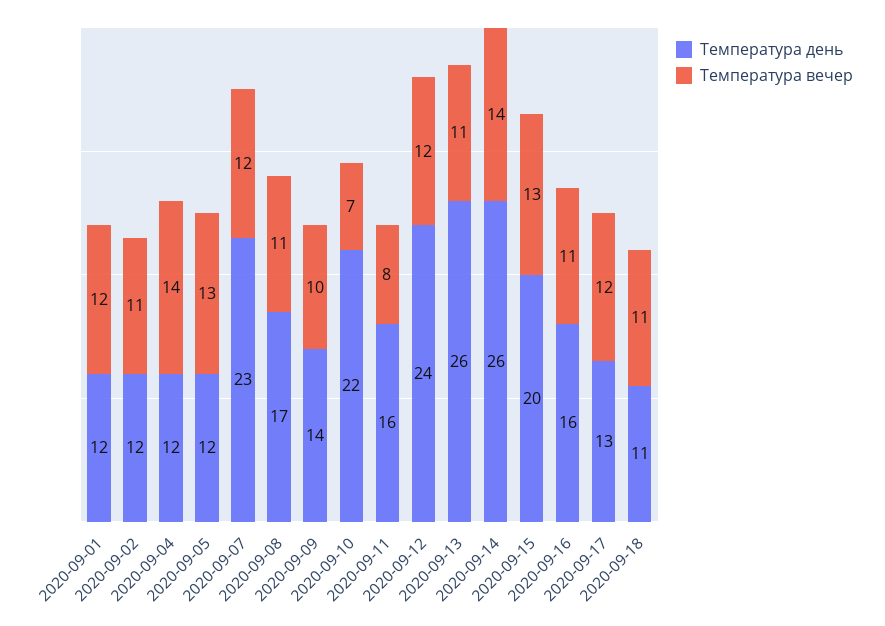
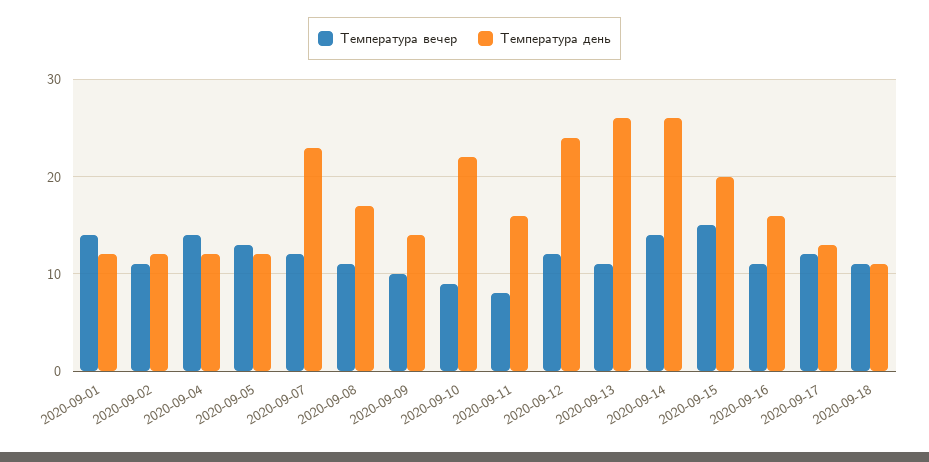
Температура вечер, 2020-09-01: 12 -> 14
Температура вечер, 2020-09-10: 7 -> 9
Температура вечер, 2020-09-15: 13 -> 15

